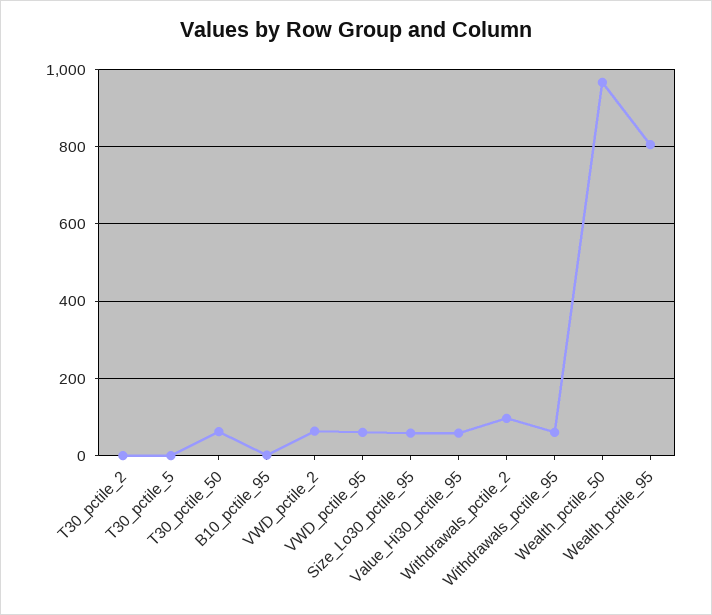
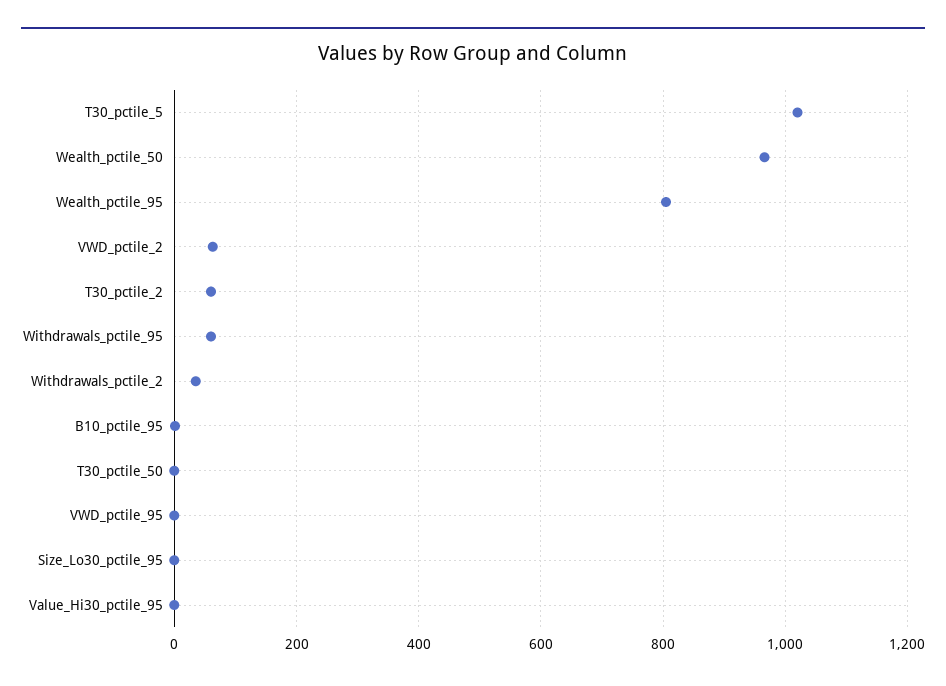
T30_pctile_2: 0 -> 60
T30_pctile_5: 0 -> 1020
T30_pctile_50: 60 -> 0
VWD_pctile_95: 60 -> 0
Size_Lo30_pctile_95: 60 -> 0
Value_Hi30_pctile_95: 60 -> 0
Withdrawals_pctile_2: 100 -> 40

